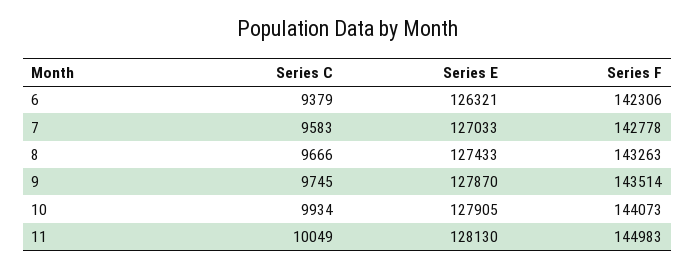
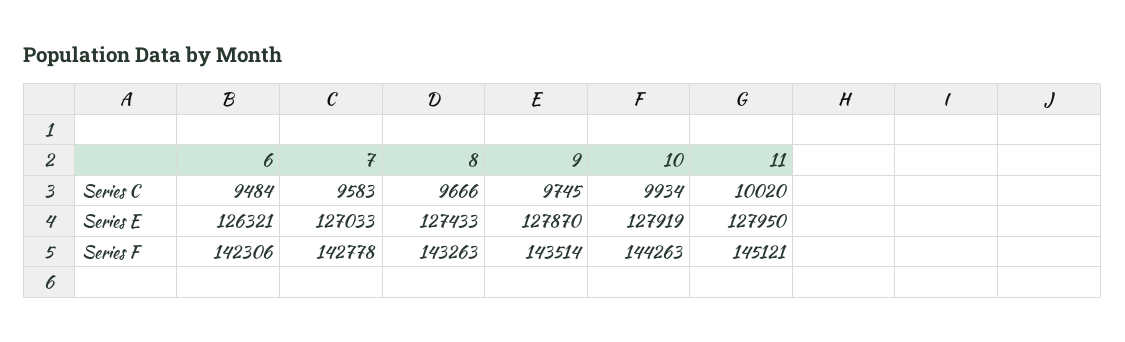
Series C, 6: 9379 -> 9484
Series E, 10: 127905 -> 127919
Series F, 10: 144073 -> 144263
Series C, 11: 10049 -> 10020
Series E, 11: 128130 -> 127950
Series F, 11: 144983 -> 145121

